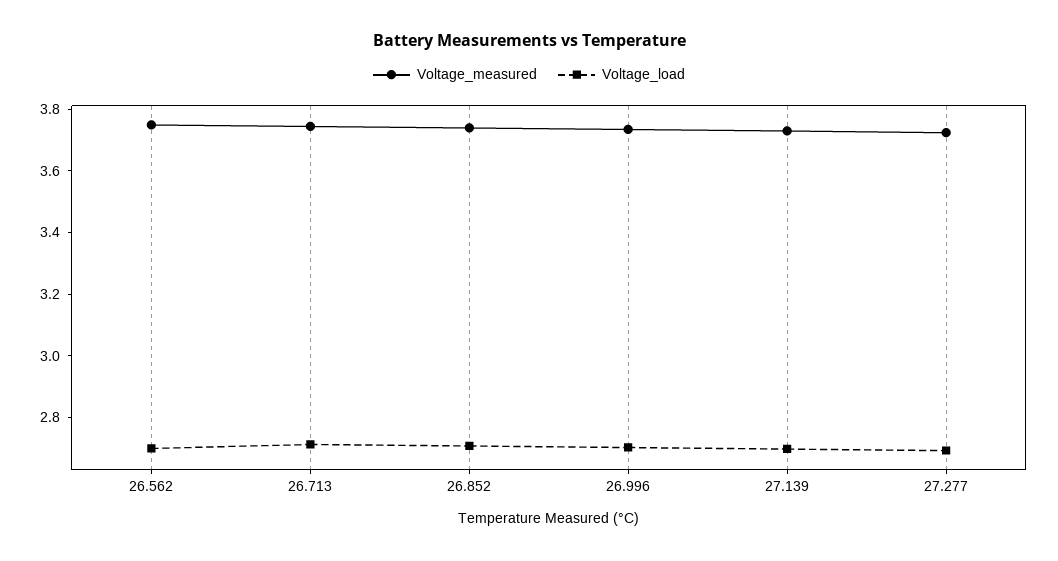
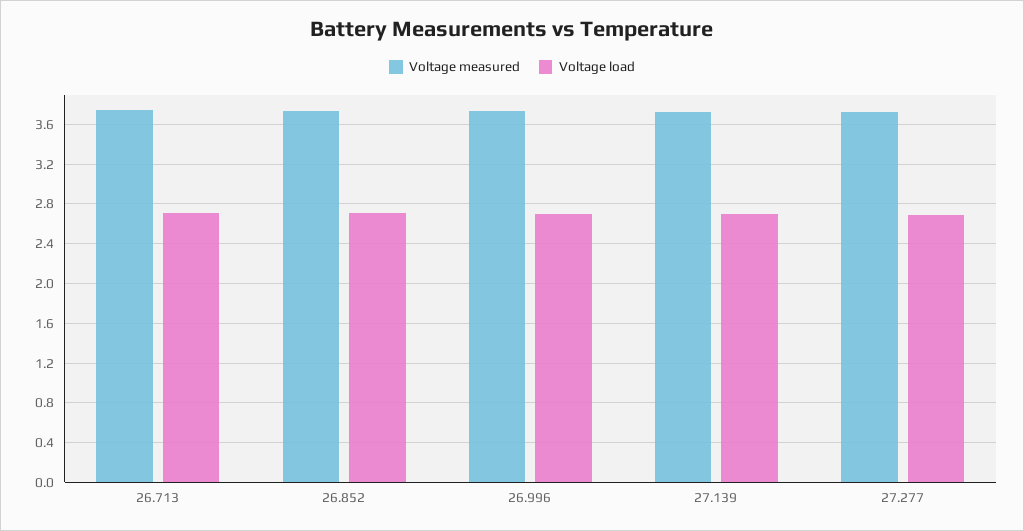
Voltage_measured, 26.562: 3.75 -> none
Voltage_load, 26.562: 2.7 -> none

